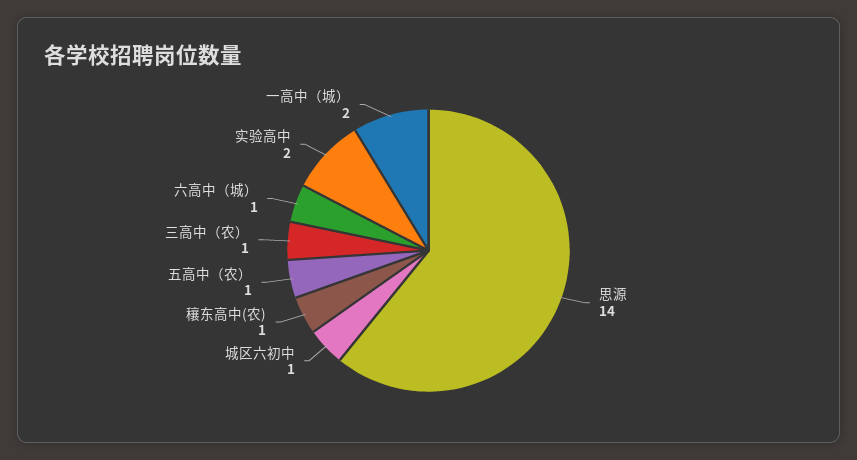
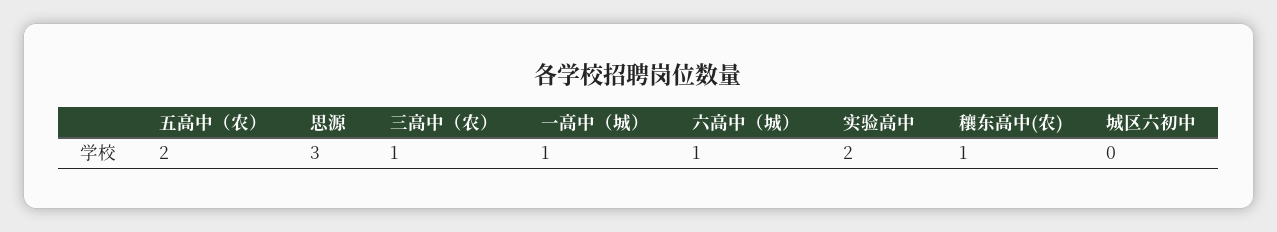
思源: 14 -> 3
城区六初中: 1 -> 0
五高中（农）: 1 -> 2
一高中（城）: 2 -> 1

